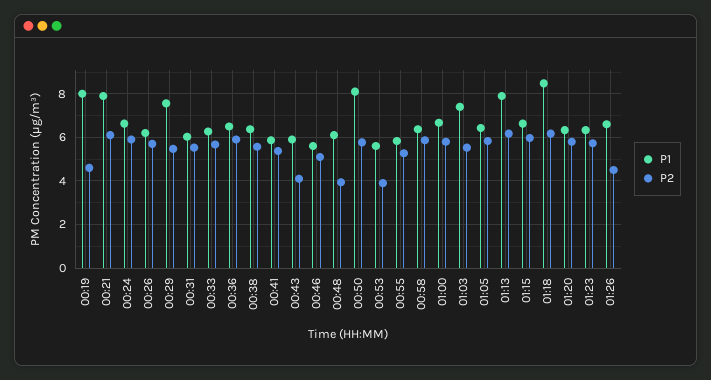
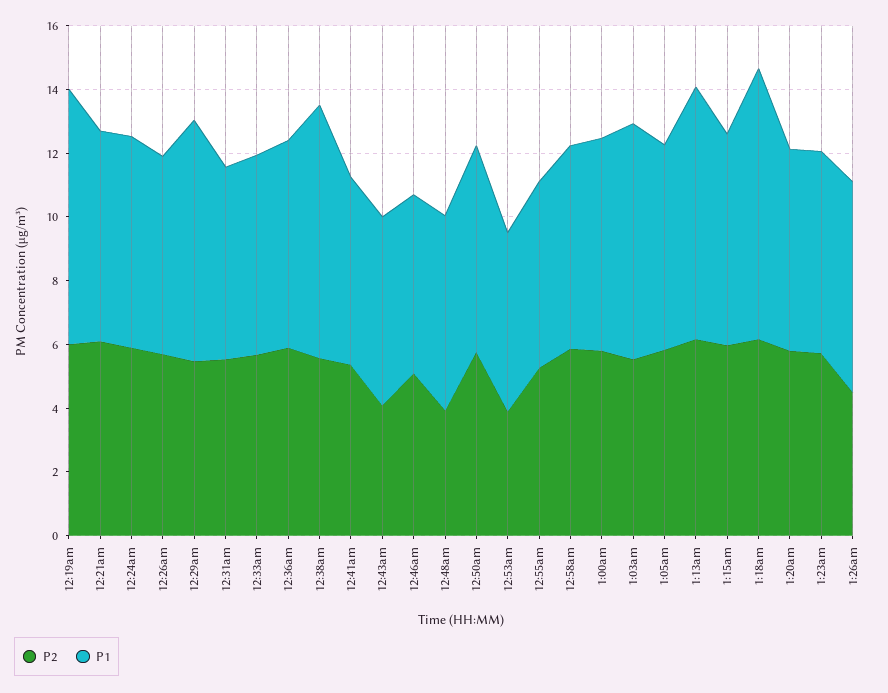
P2, 00:19: 4.5 -> 6
P1, 00:21: 8 -> 6.5
P1, 00:38: 6.5 -> 8
P1, 00:50: 8 -> 6.5

